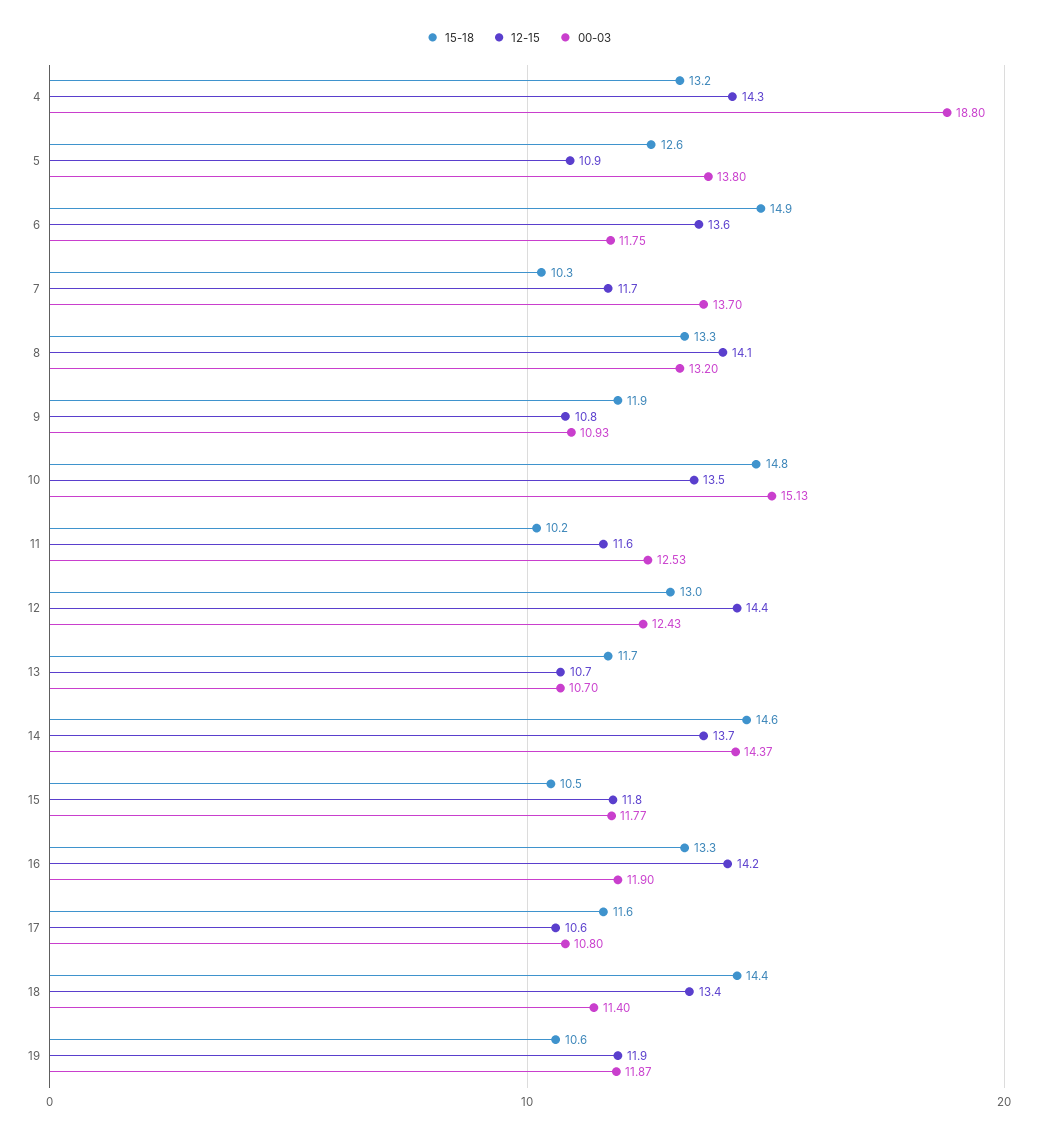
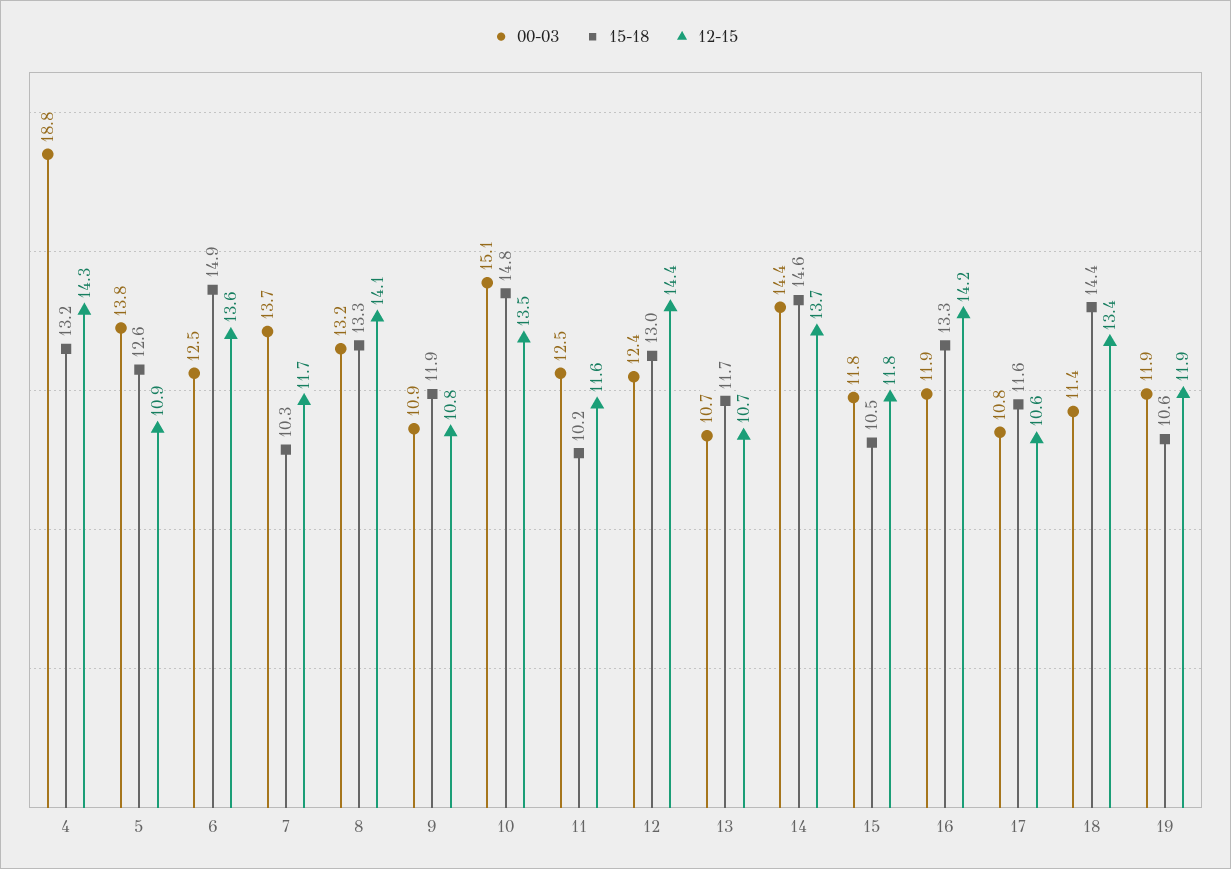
00-03, 6: 11.75 -> 12.5

